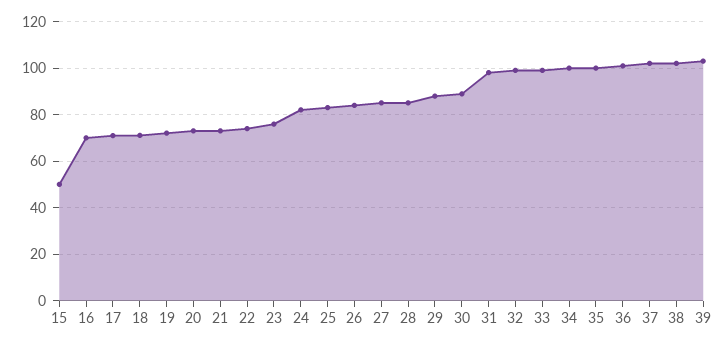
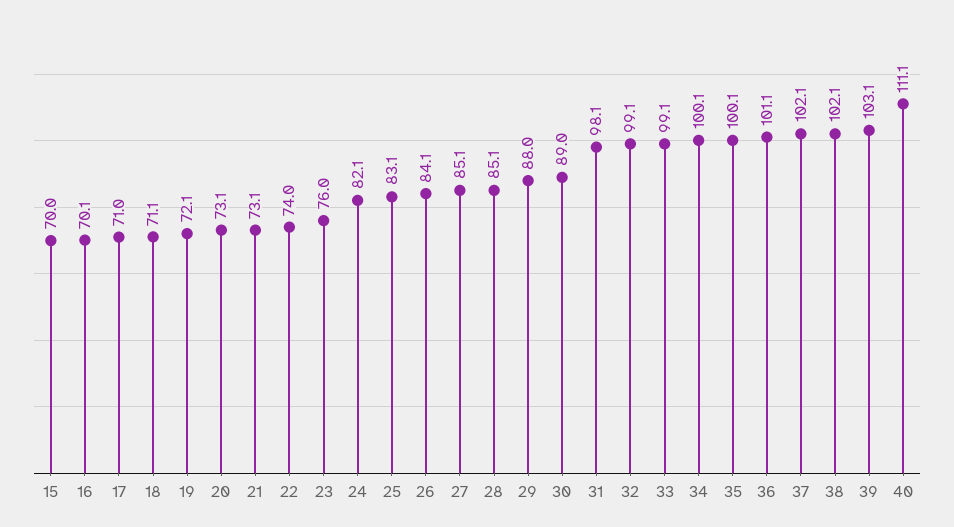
15: 50 -> 70
40: none -> 111.1

